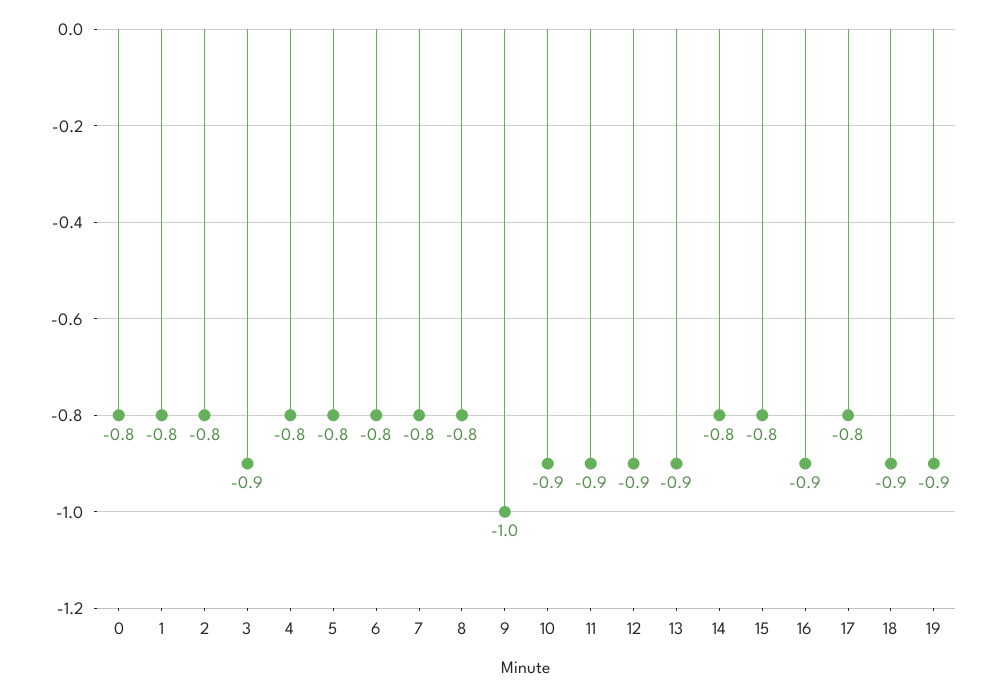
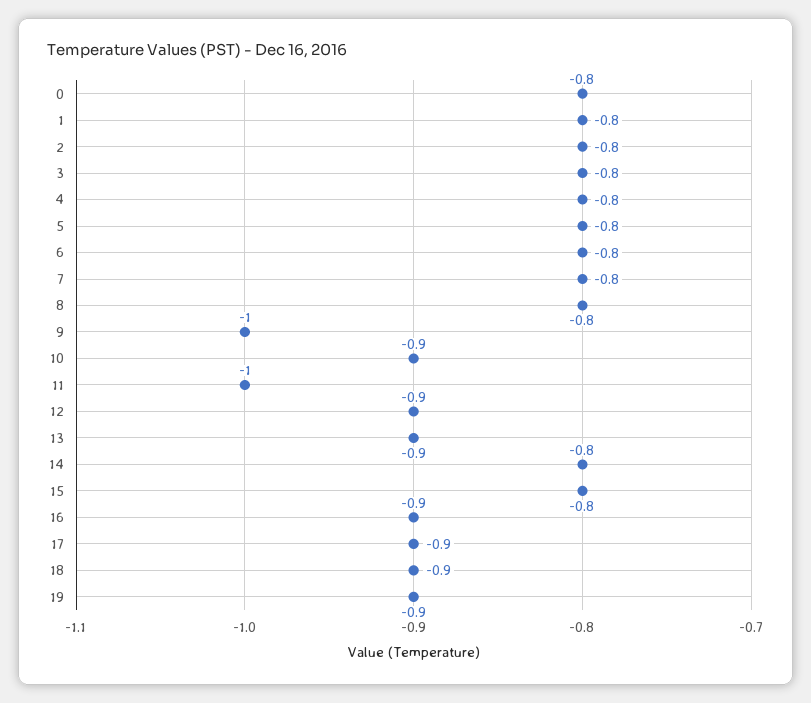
3: -0.9 -> -0.8
11: -0.9 -> -1
17: -0.8 -> -0.9

